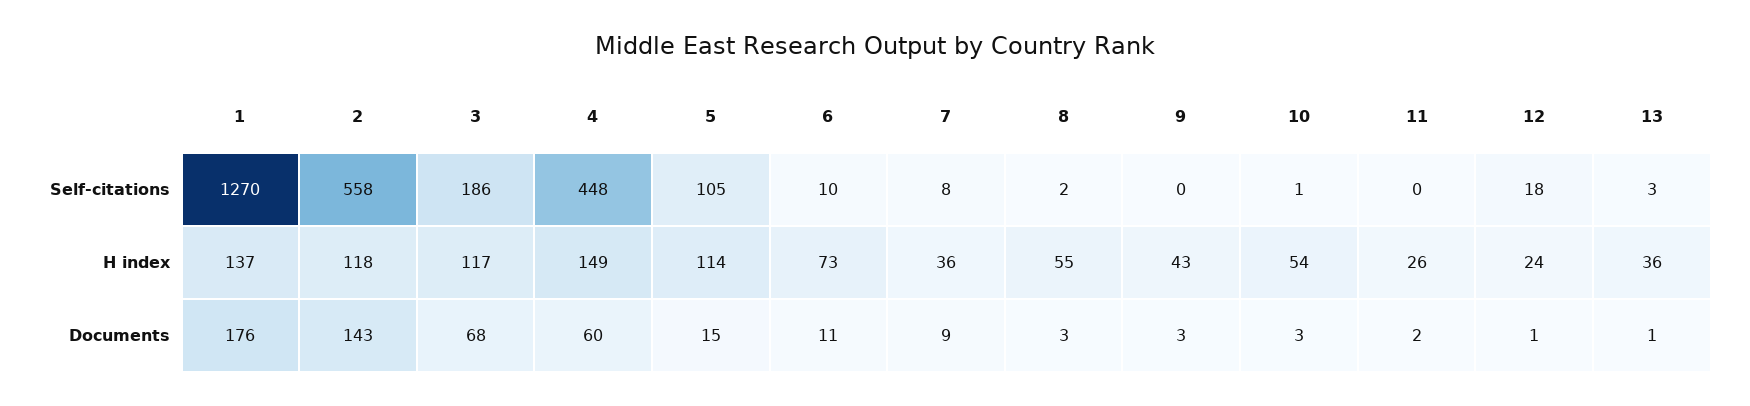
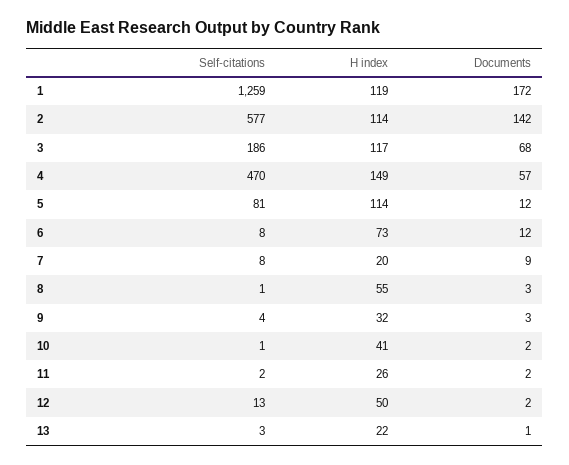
1, Self-citations: 1270 -> 1259
2, Self-citations: 558 -> 577
4, Self-citations: 448 -> 470
5, Self-citations: 105 -> 81
6, Self-citations: 10 -> 8
8, Self-citations: 2 -> 1
9, Self-citations: 0 -> 4
11, Self-citations: 0 -> 2
12, Self-citations: 18 -> 13
1, H index: 137 -> 119
2, H index: 118 -> 114
7, H index: 36 -> 20
9, H index: 43 -> 32
10, H index: 54 -> 41
12, H index: 24 -> 50
13, H index: 36 -> 22
1, Documents: 176 -> 172
2, Documents: 143 -> 142
4, Documents: 60 -> 57
5, Documents: 15 -> 12
6, Documents: 11 -> 12
10, Documents: 3 -> 2
12, Documents: 1 -> 2

